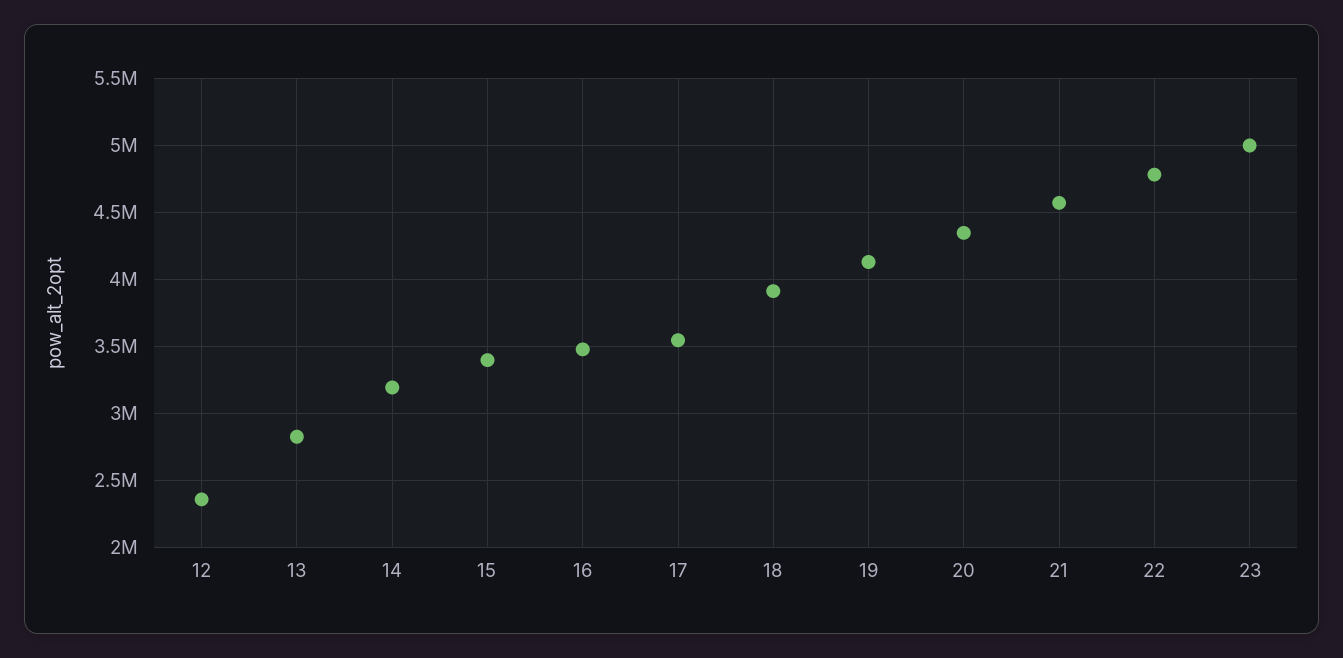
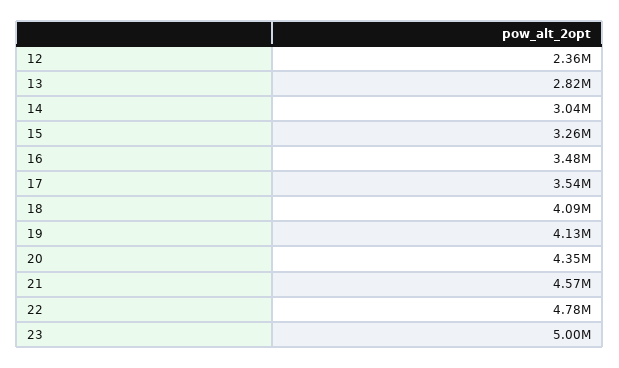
14: 3200000 -> 3040000
15: 3400000 -> 3260000
18: 3900000 -> 4090000

